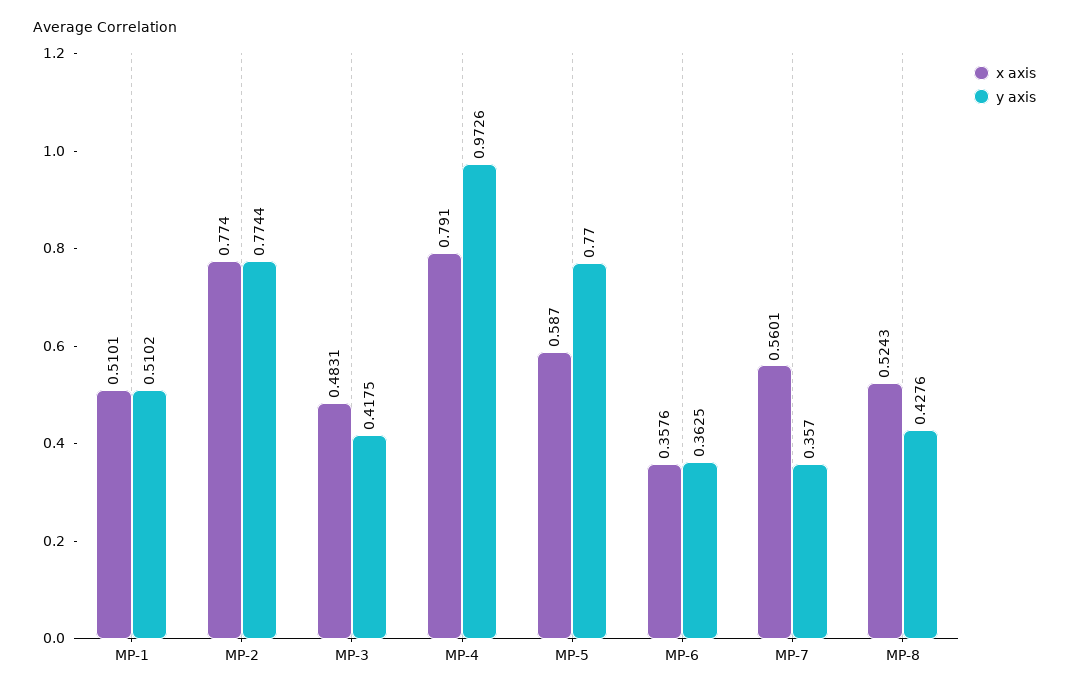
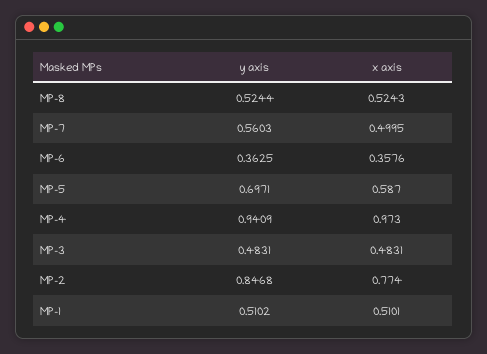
y axis, MP-2: 0.7744 -> 0.8468
y axis, MP-3: 0.4175 -> 0.4831
x axis, MP-4: 0.791 -> 0.973
y axis, MP-4: 0.9726 -> 0.9409
y axis, MP-5: 0.77 -> 0.6971
x axis, MP-7: 0.5601 -> 0.4995
y axis, MP-7: 0.357 -> 0.5603
y axis, MP-8: 0.4276 -> 0.5244

